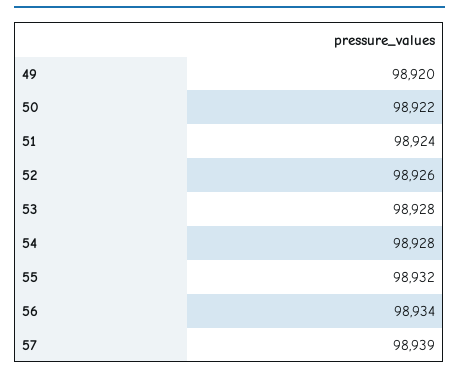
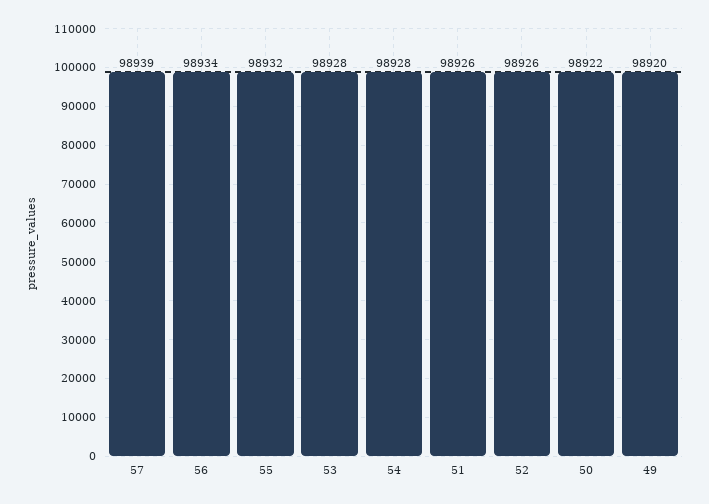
51: 98924 -> 98926

